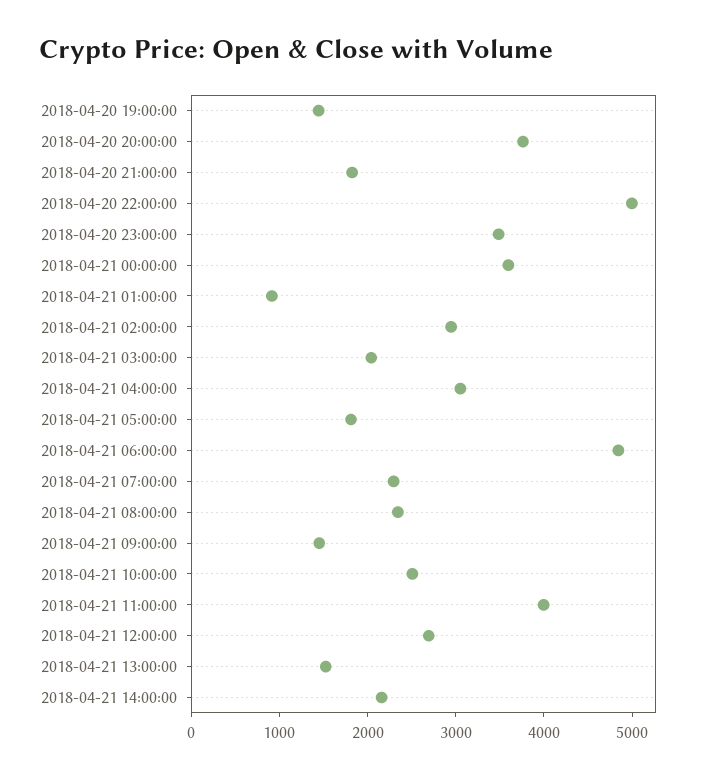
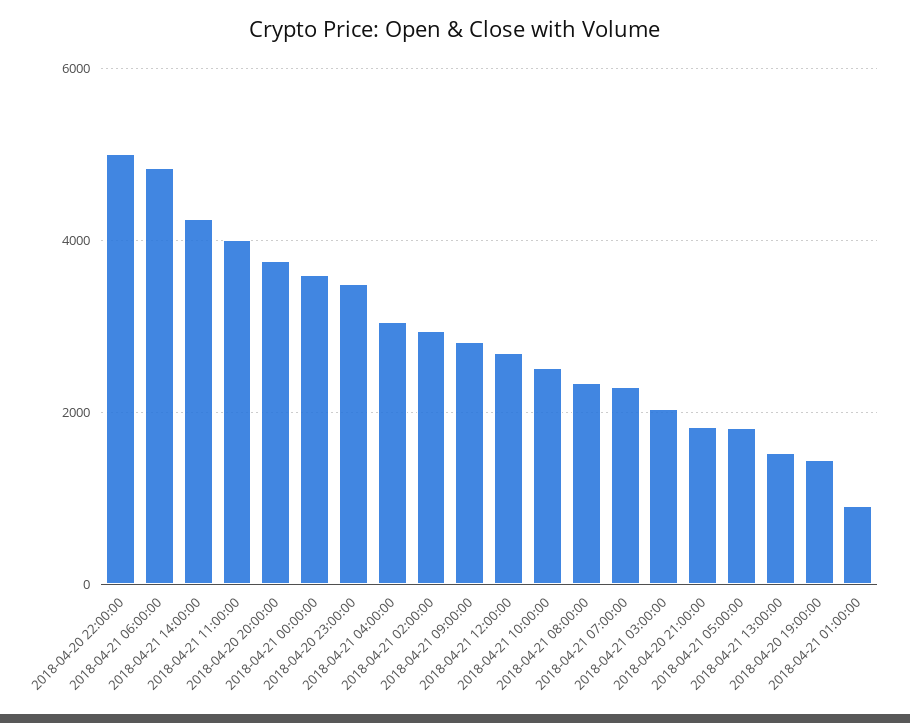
2018-04-21 09:00:00: 1400 -> 2800
2018-04-21 14:00:00: 2200 -> 4200

